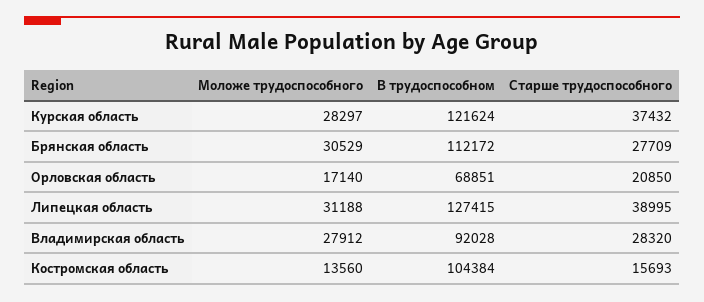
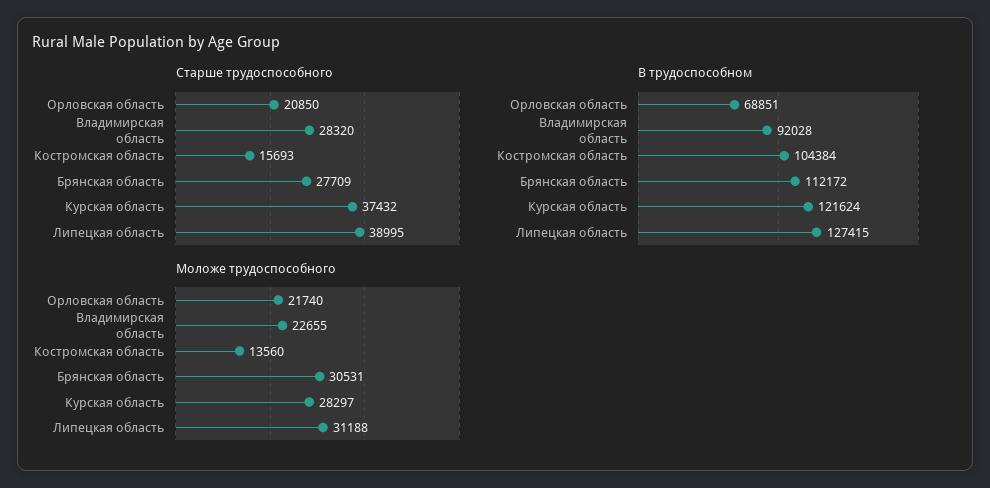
Моложе трудоспособного, Брянская область: 30529 -> 30531
Моложе трудоспособного, Орловская область: 17140 -> 21740
Моложе трудоспособного, Владимирская область: 27912 -> 22655

